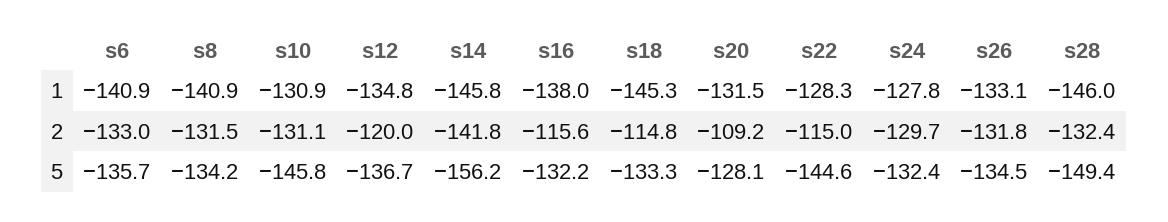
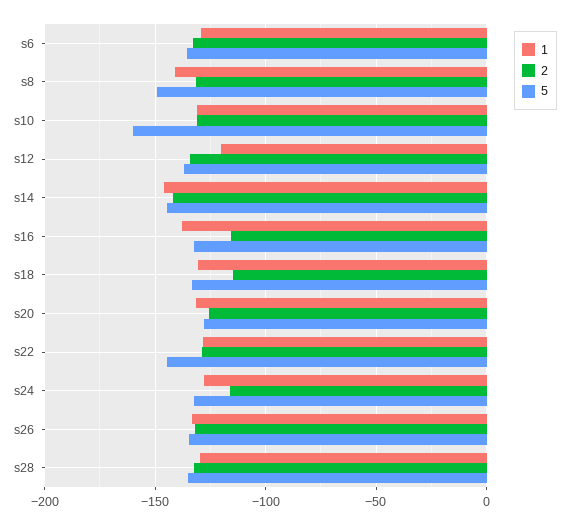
1, s6: -140.9 -> -130
1, s12: -134.8 -> -120
1, s18: -145.3 -> -130
1, s28: -146 -> -130
2, s12: -120 -> -135
2, s20: -109.2 -> -125
2, s22: -115 -> -130
2, s24: -129.7 -> -115
5, s8: -134.2 -> -150
5, s10: -145.8 -> -160
5, s14: -156.2 -> -145
5, s28: -149.4 -> -135

